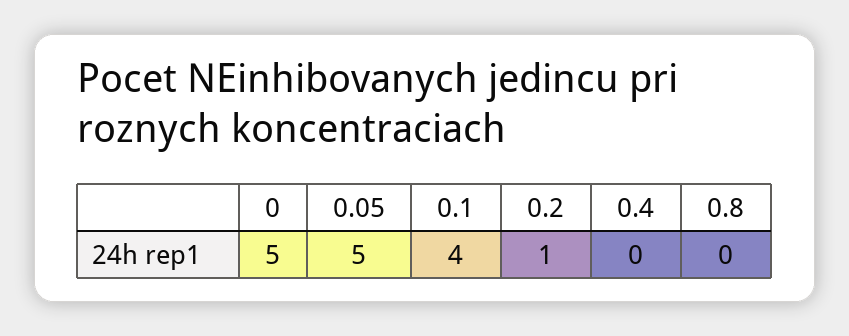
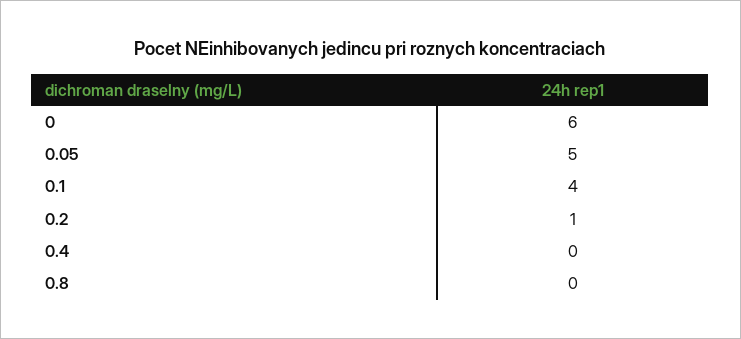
0: 5 -> 6

